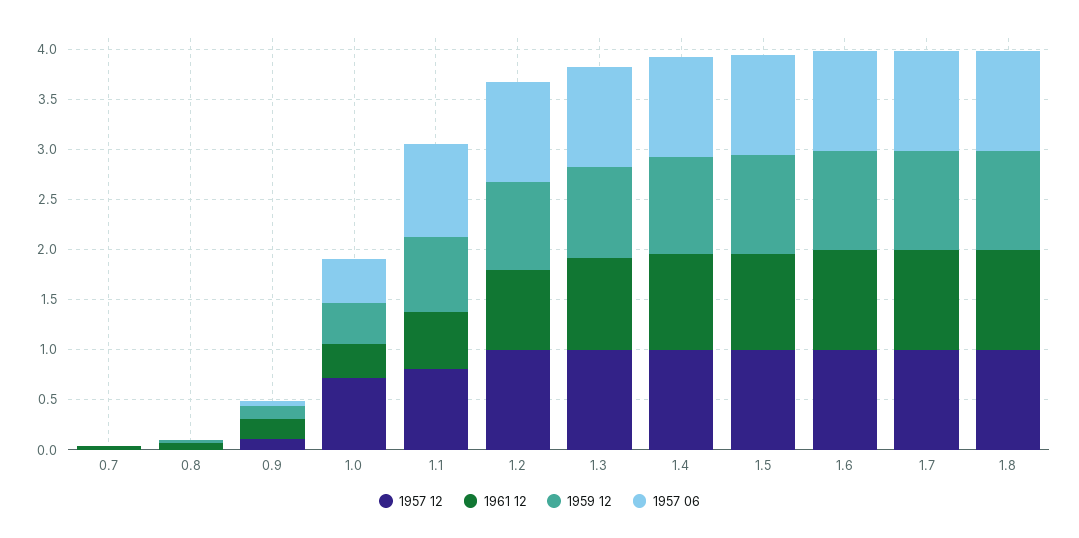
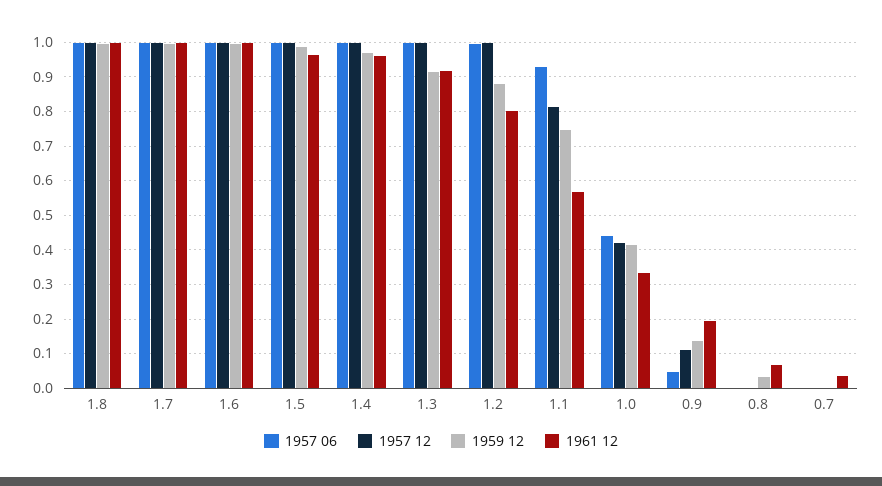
1957 12, 1.0: 0.7 -> 0.42

